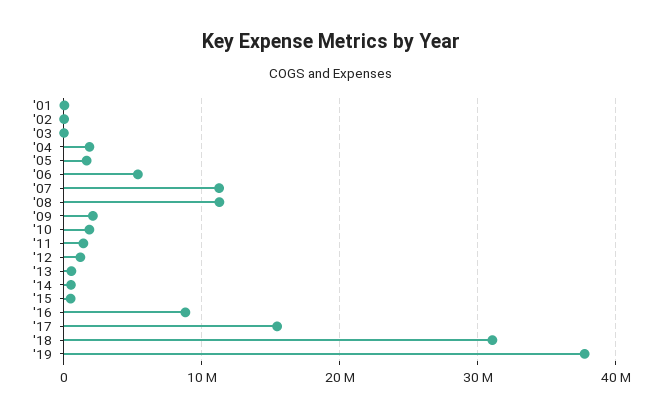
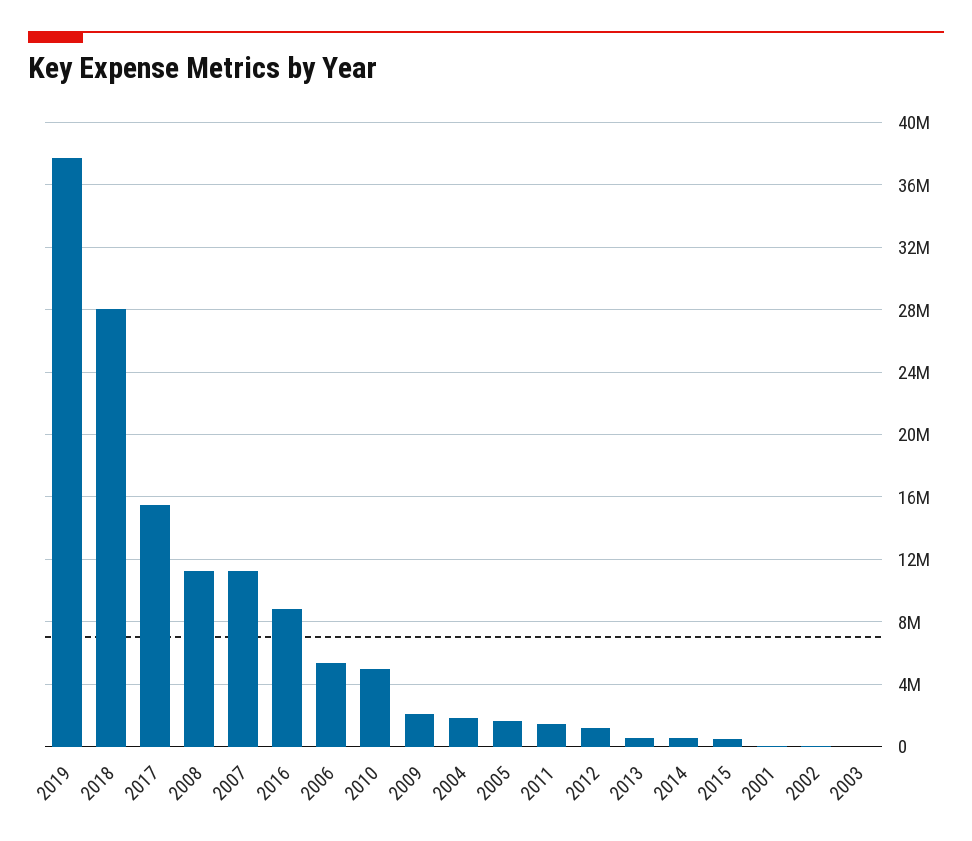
'10: 2000000 -> 5000000
'18: 31000000 -> 28000000

